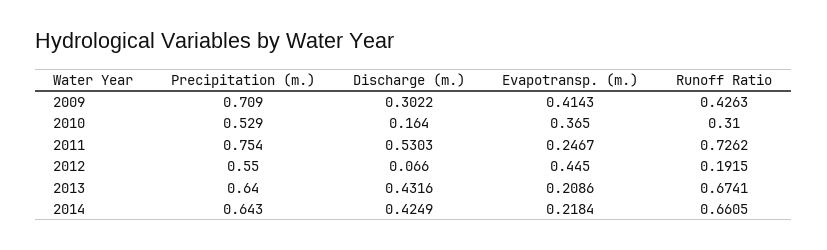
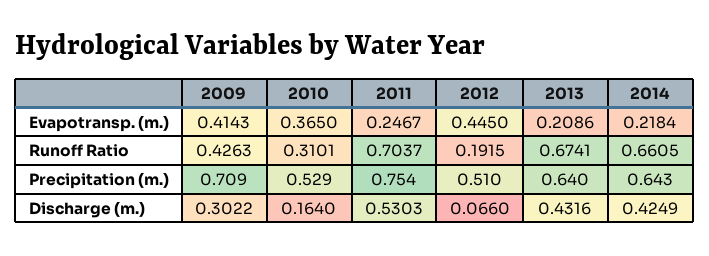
Runoff Ratio, 2010: 0.31 -> 0.3101
Runoff Ratio, 2011: 0.7262 -> 0.7037
Precipitation (m.), 2012: 0.55 -> 0.51

